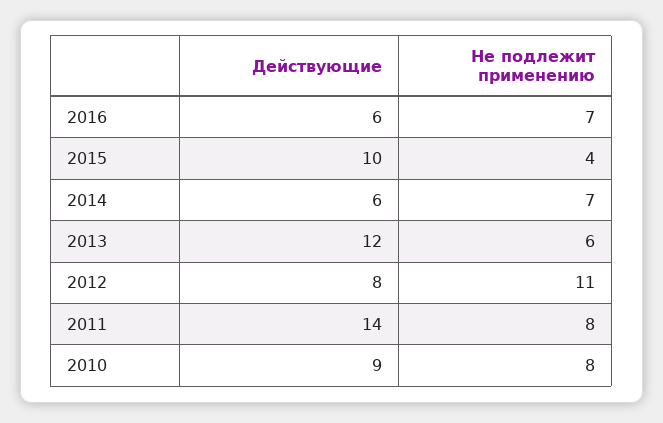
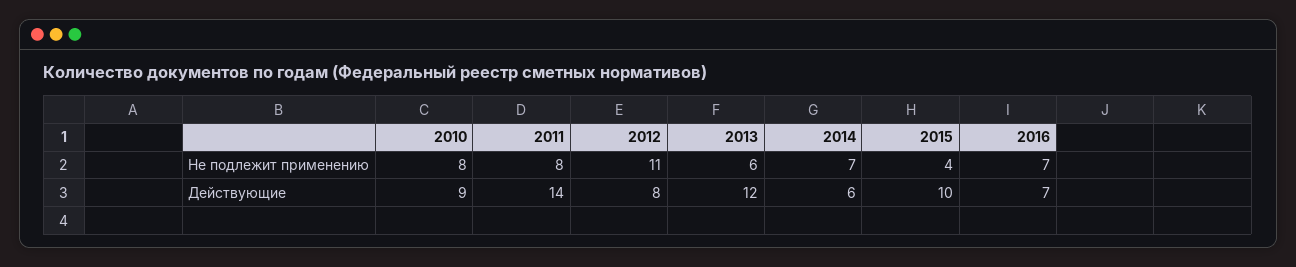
Действующие, 2016: 6 -> 7

